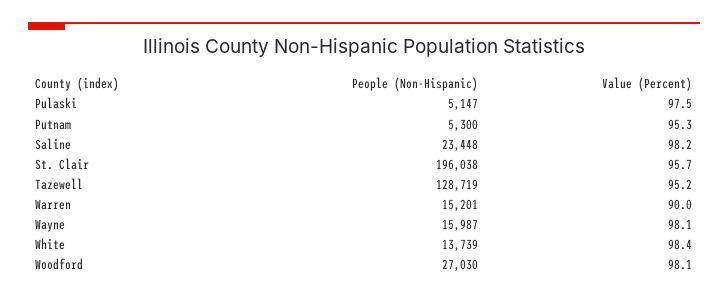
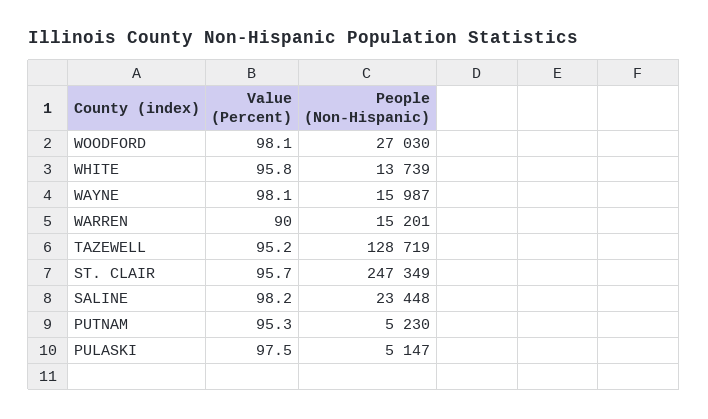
People (Non-Hispanic), Putnam: 5300 -> 5230
People (Non-Hispanic), St. Clair: 196038 -> 247349
Value (Percent), White: 98.4 -> 95.8

